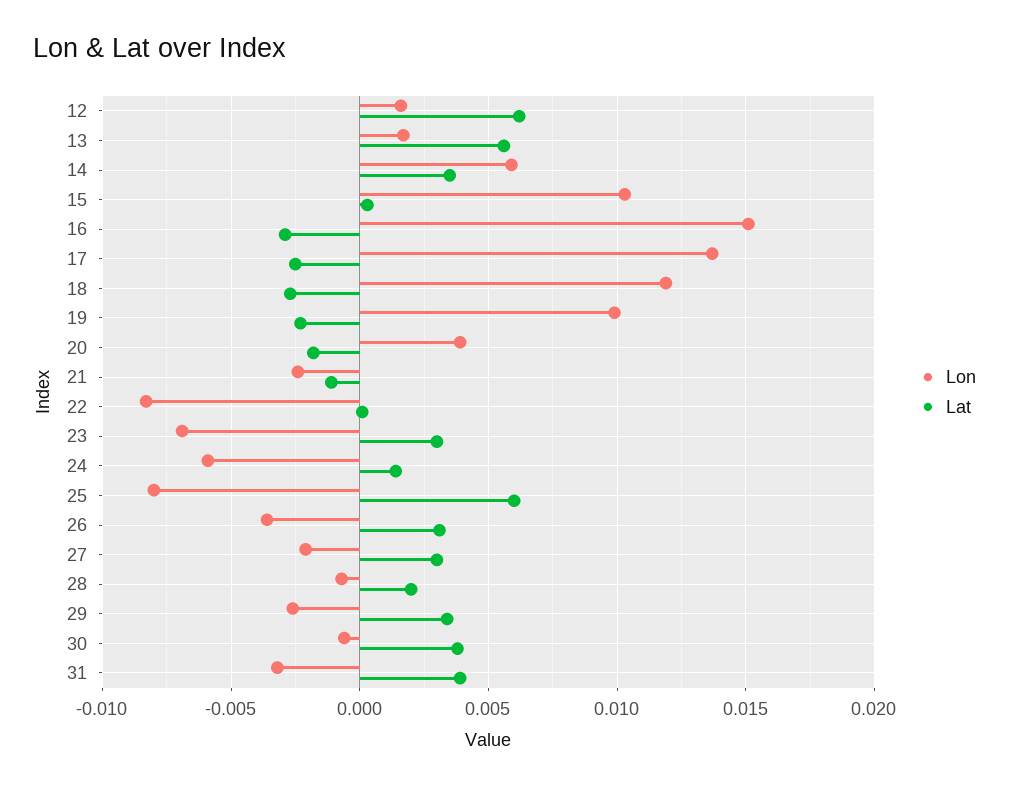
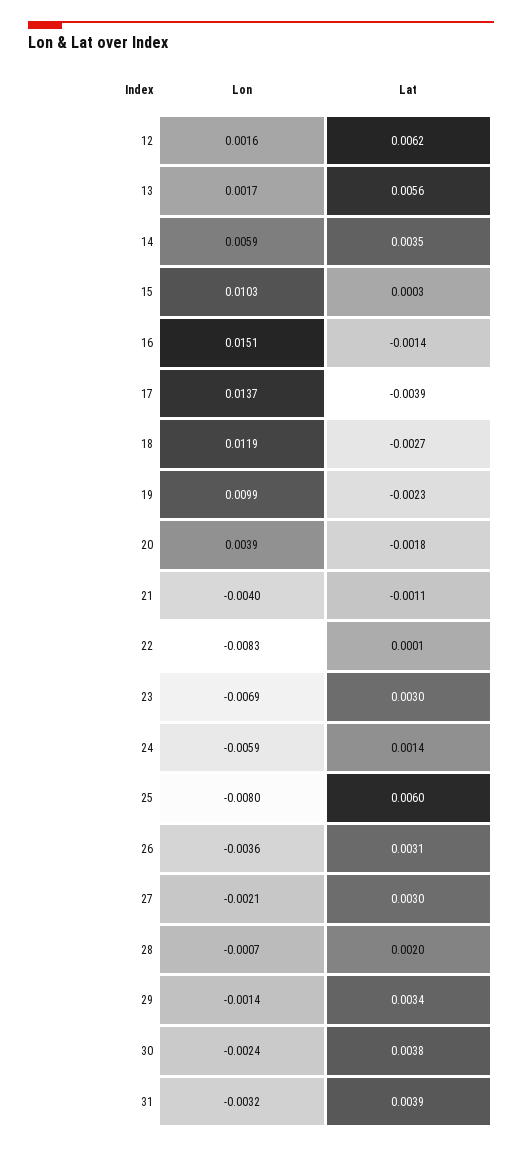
Lat, 16: -0.003 -> -0.0014
Lat, 17: -0.0025 -> -0.0039
Lon, 21: -0.0025 -> -0.004
Lon, 29: -0.0025 -> -0.0014
Lon, 30: -0.0005 -> -0.0024

